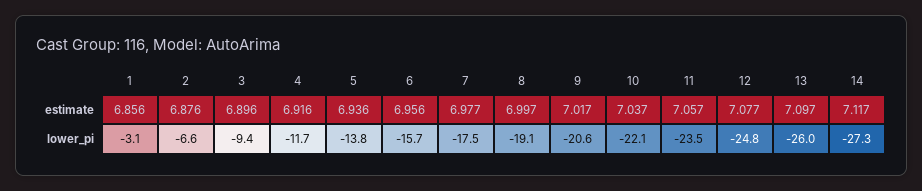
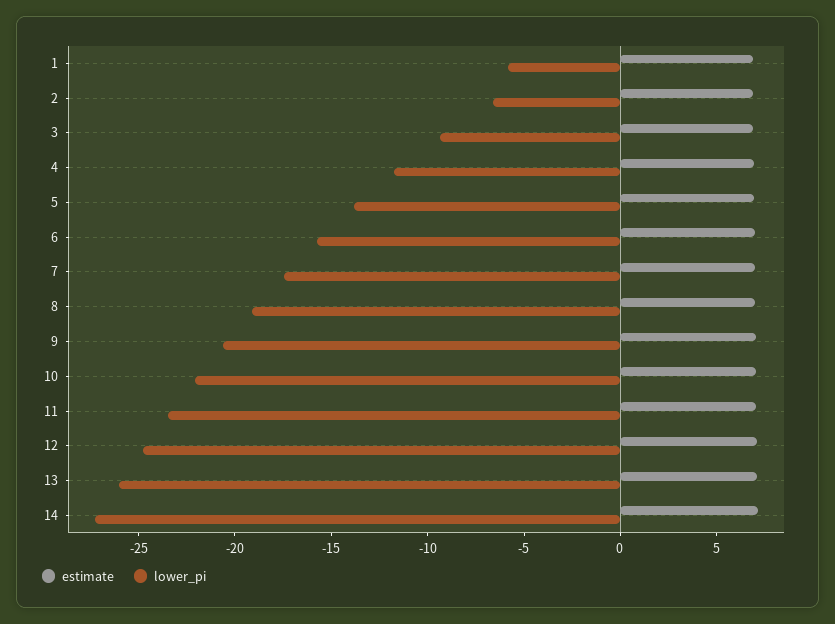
lower_pi, 1: -3.1 -> -6

